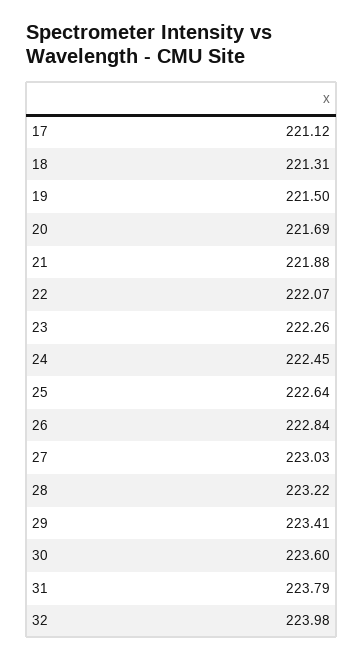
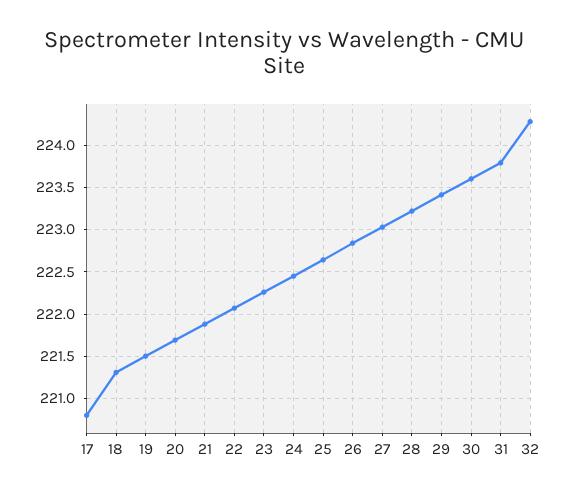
17: 221.12 -> 220.8
32: 223.98 -> 224.3

